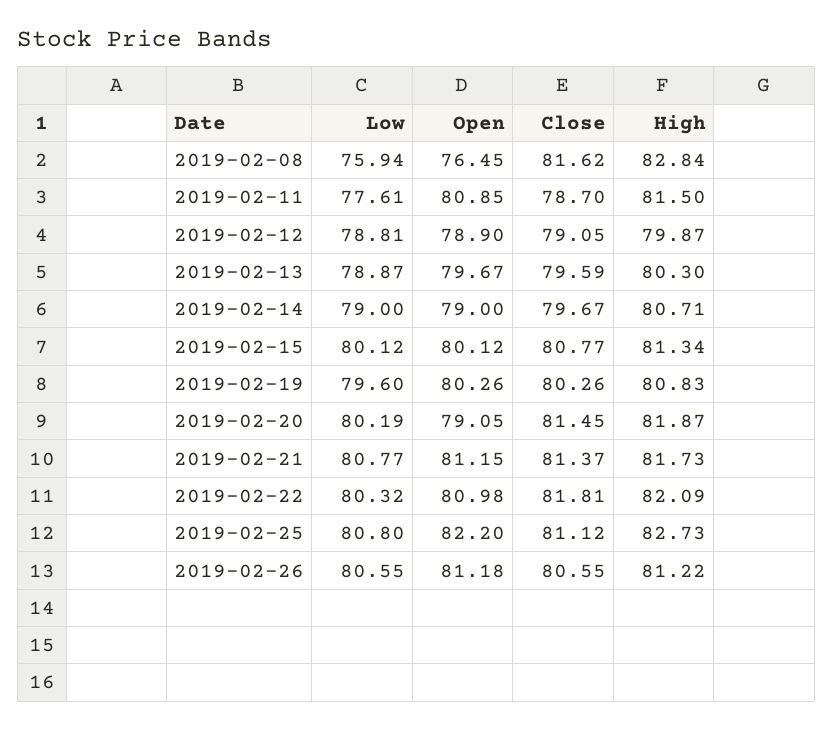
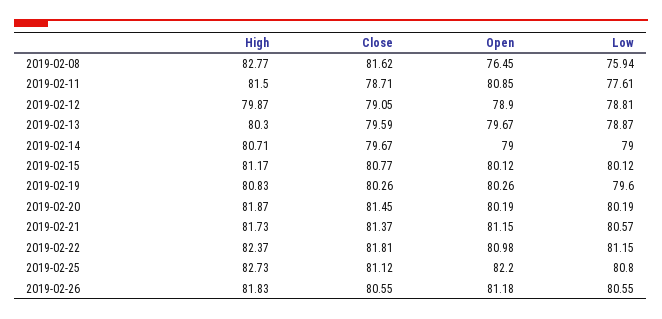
High, 2019-02-08: 82.84 -> 82.77
Close, 2019-02-11: 78.7 -> 78.71
High, 2019-02-15: 81.34 -> 81.17
Open, 2019-02-20: 79.05 -> 80.19
Low, 2019-02-21: 80.77 -> 80.57
Low, 2019-02-22: 80.32 -> 81.15
High, 2019-02-22: 82.09 -> 82.37
High, 2019-02-26: 81.22 -> 81.83

